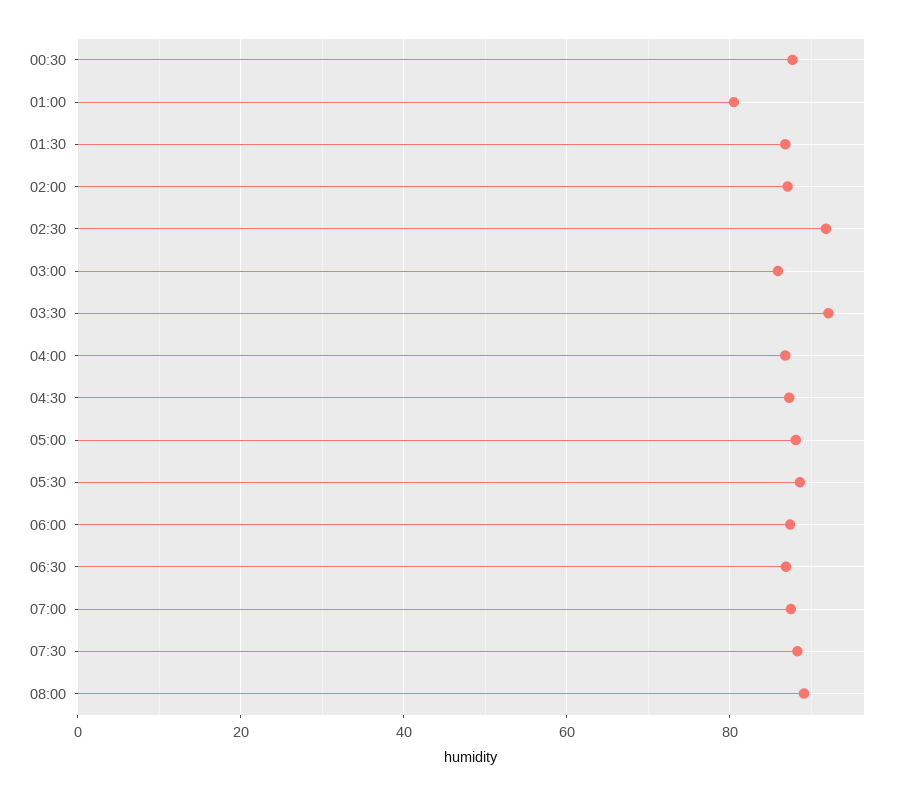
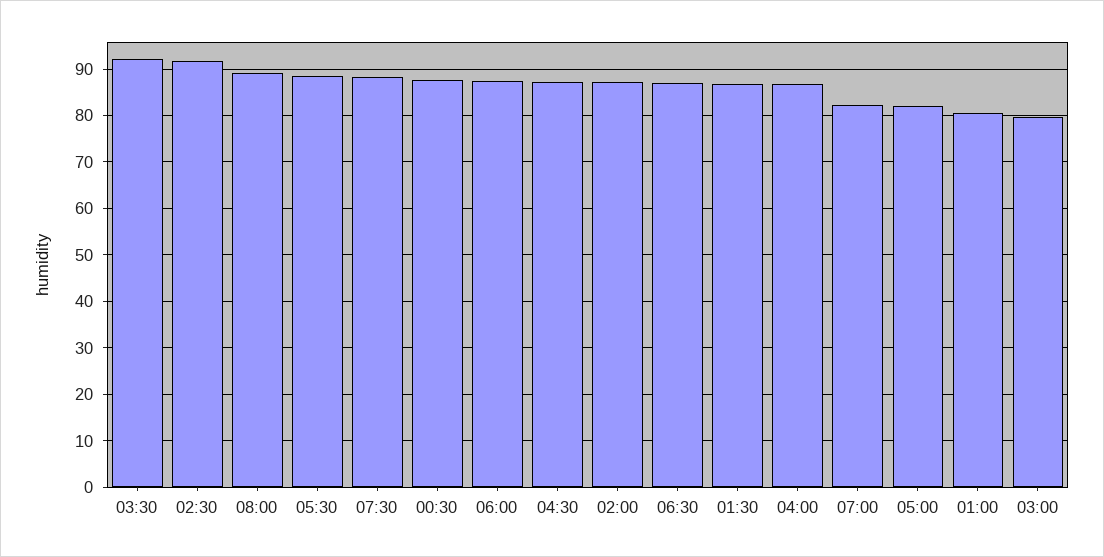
03:00: 86 -> 80
05:00: 88 -> 82
07:00: 88 -> 82

